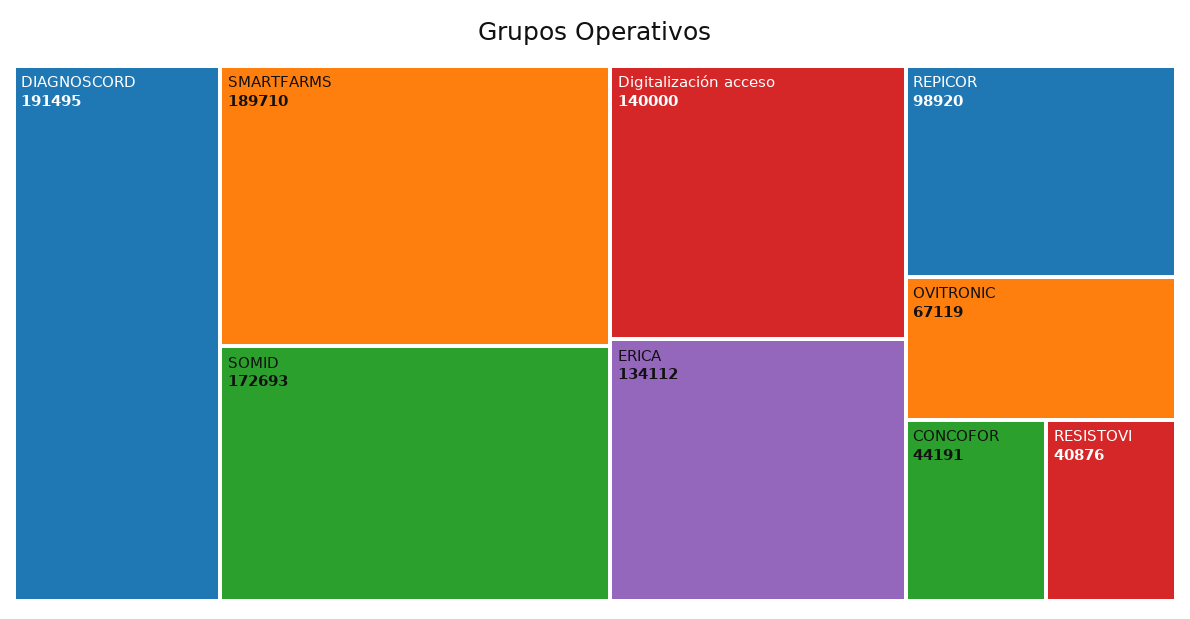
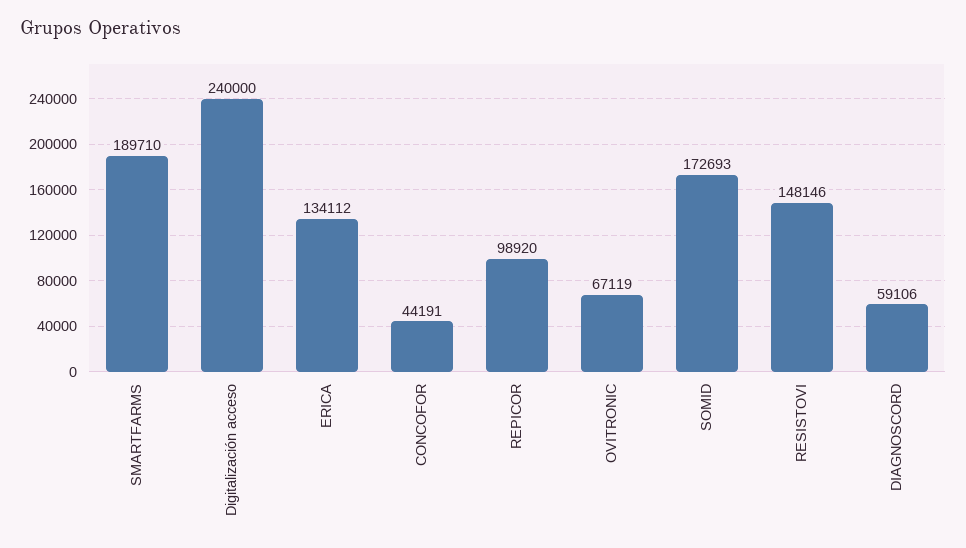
DIAGNOSCORD: 191495 -> 59106
Digitalización acceso: 140000 -> 240000
RESISTOVI: 40876 -> 148146

